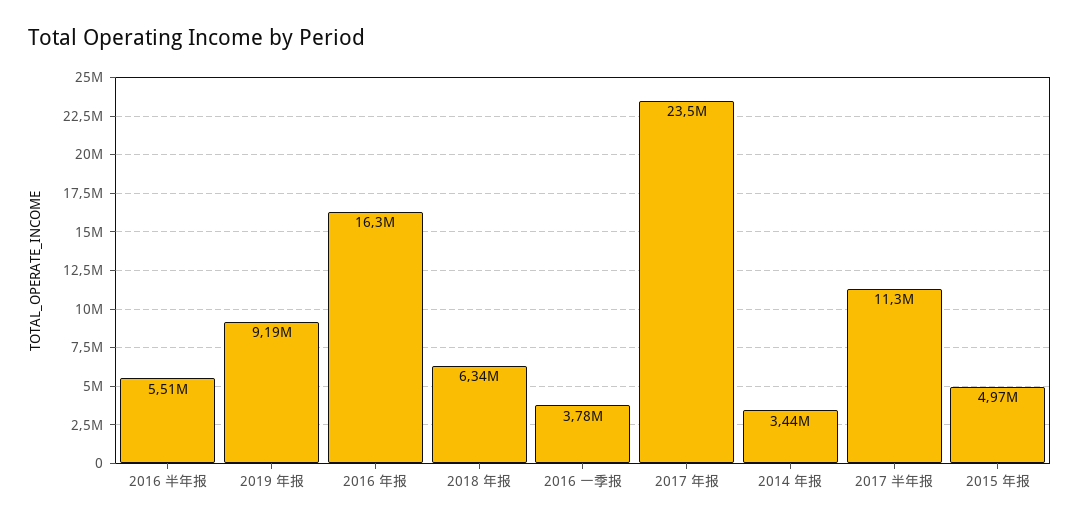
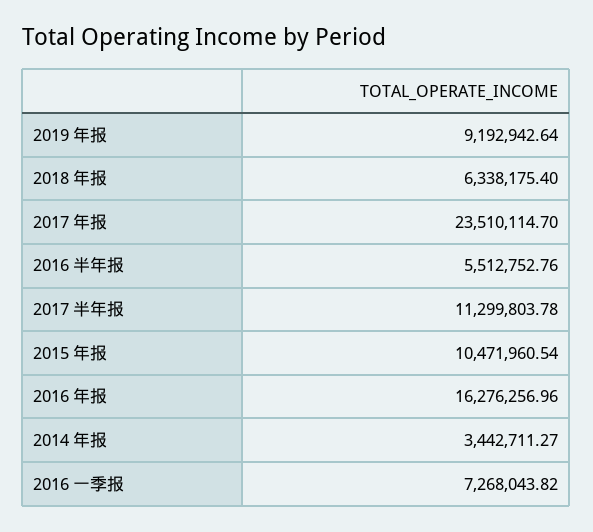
2016 一季报: 3780000 -> 7268043.82
2015 年报: 4970000 -> 10471960.54

